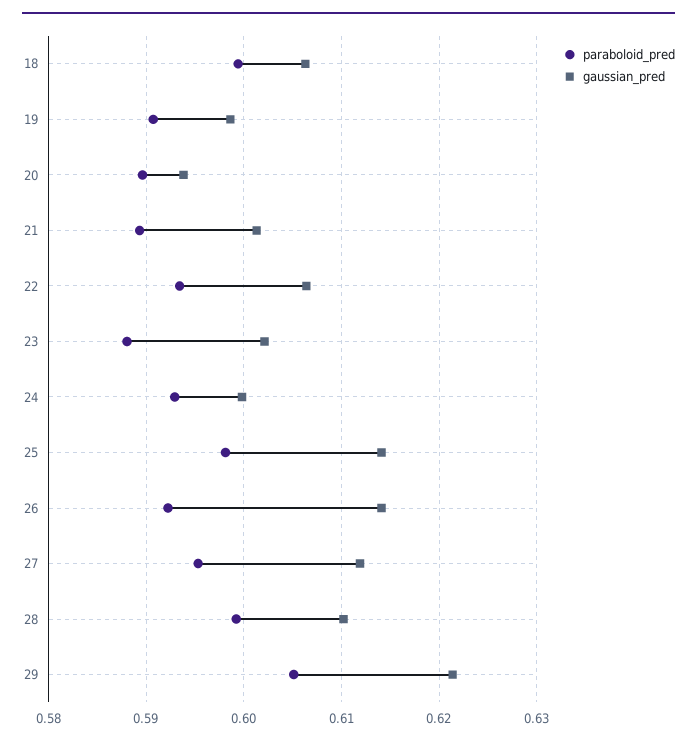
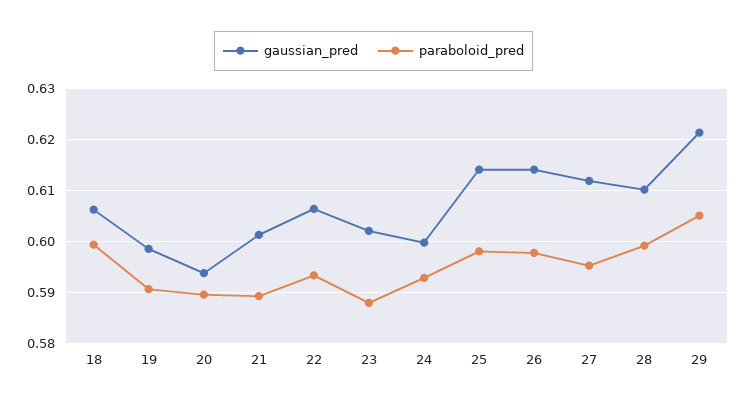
paraboloid_pred, 26: 0.592 -> 0.598

